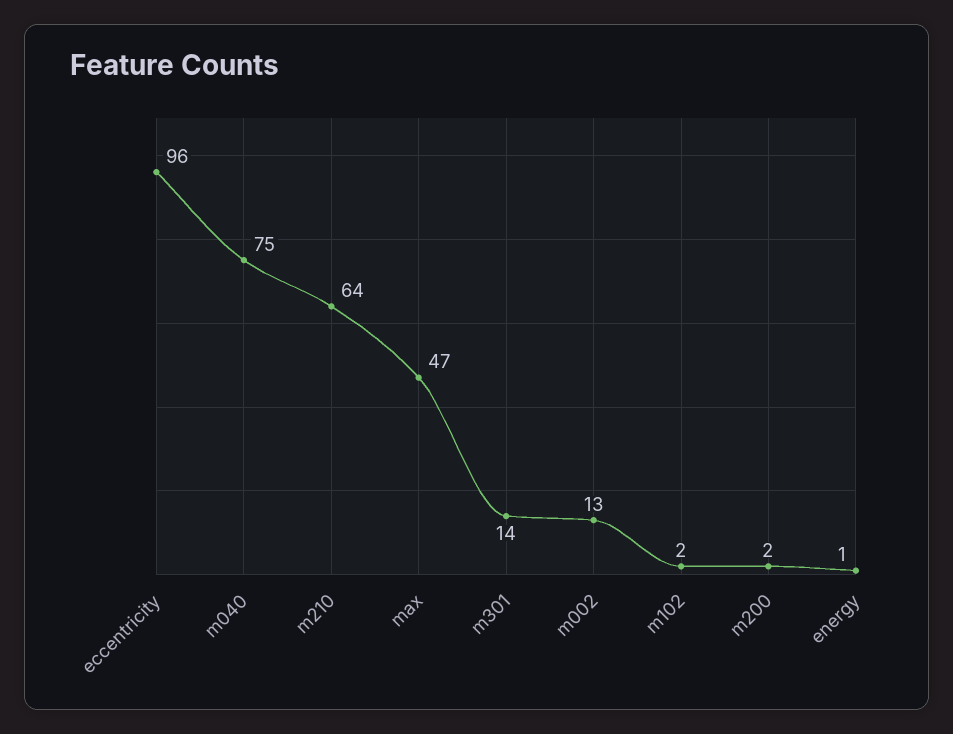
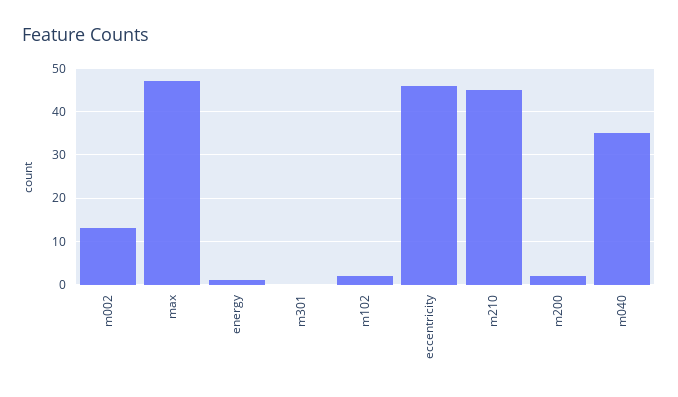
eccentricity: 96 -> 45
m040: 75 -> 35
m210: 64 -> 45
m301: 14 -> 0

